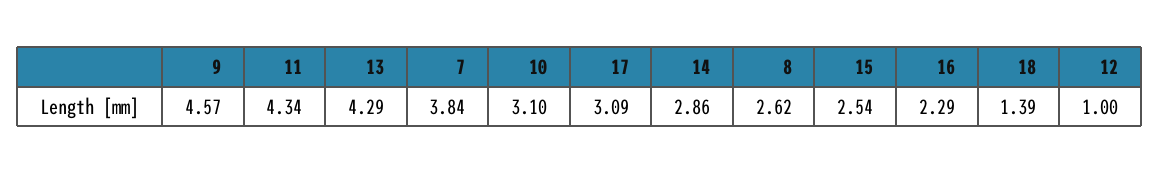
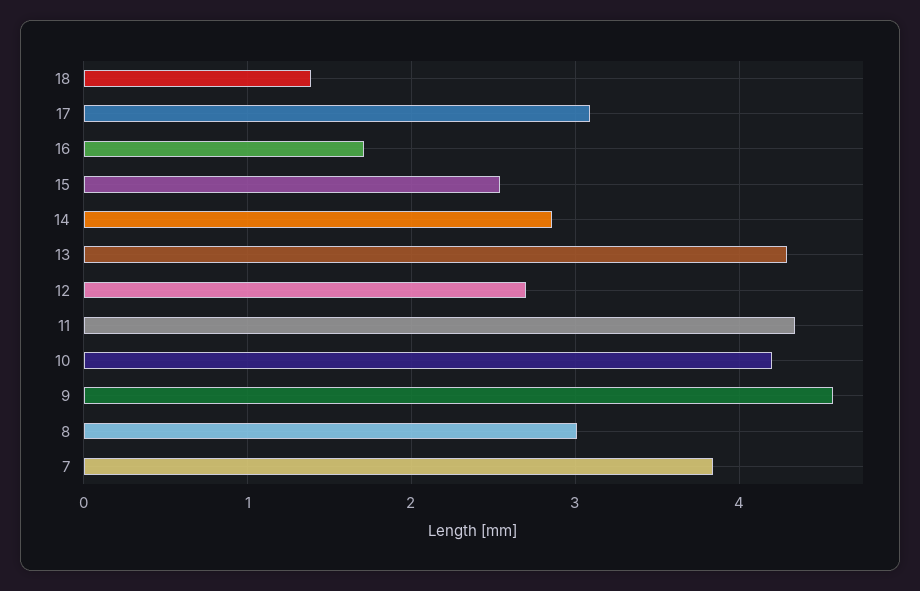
10: 3.1 -> 4.2
8: 2.62 -> 3
16: 2.29 -> 1.7
12: 1 -> 2.7

